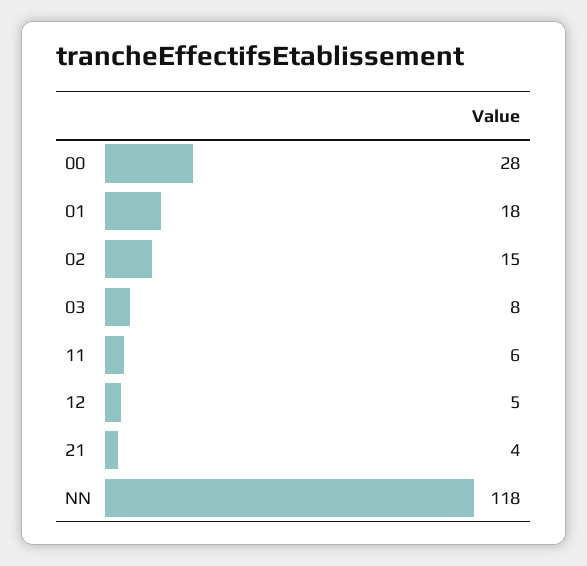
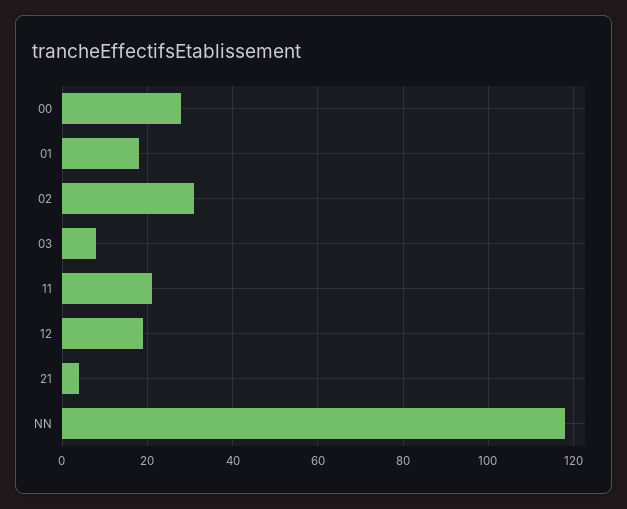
02: 15 -> 30
11: 6 -> 20
12: 5 -> 20

